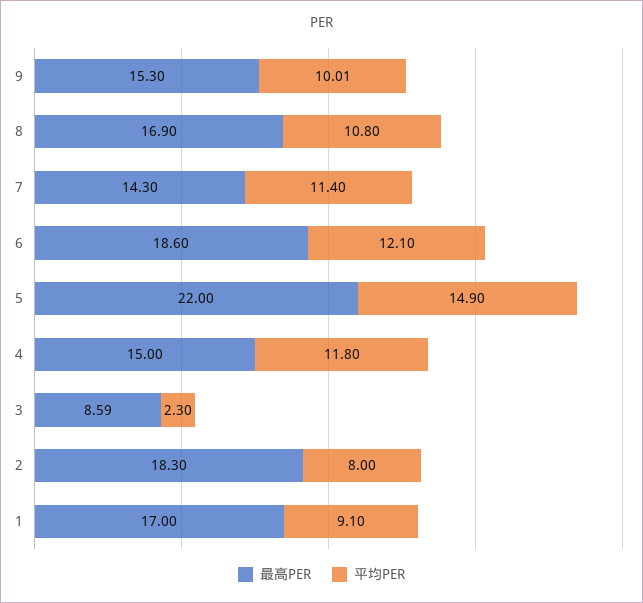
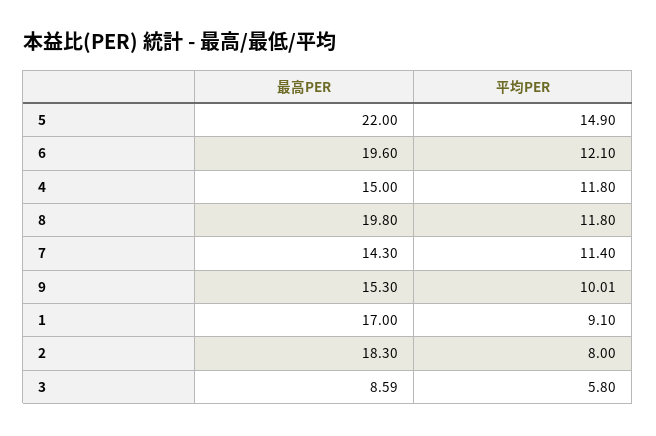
最高PER, 8: 16.9 -> 19.8
平均PER, 8: 10.8 -> 11.8
最高PER, 6: 18.6 -> 19.6
平均PER, 3: 2.3 -> 5.8

